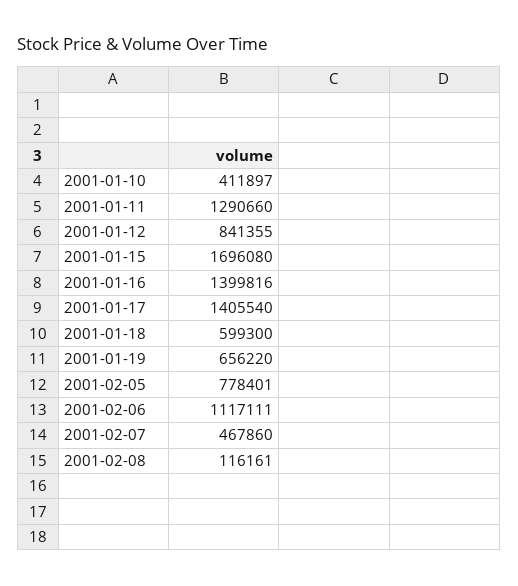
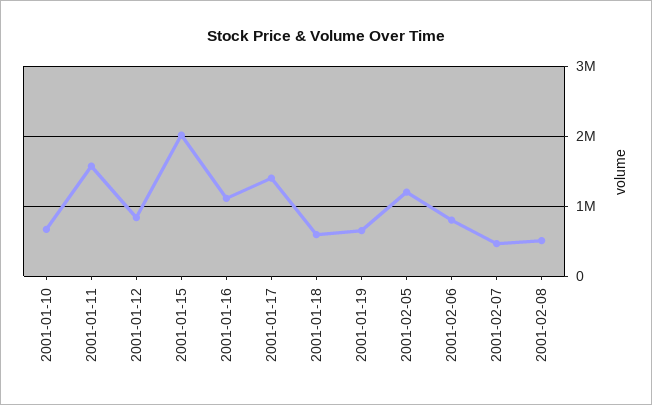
2001-01-10: 411897 -> 700000
2001-01-11: 1290660 -> 1600000
2001-01-15: 1696080 -> 2000000
2001-01-16: 1399816 -> 1100000
2001-02-05: 778401 -> 1200000
2001-02-06: 1117111 -> 800000
2001-02-08: 116161 -> 500000

